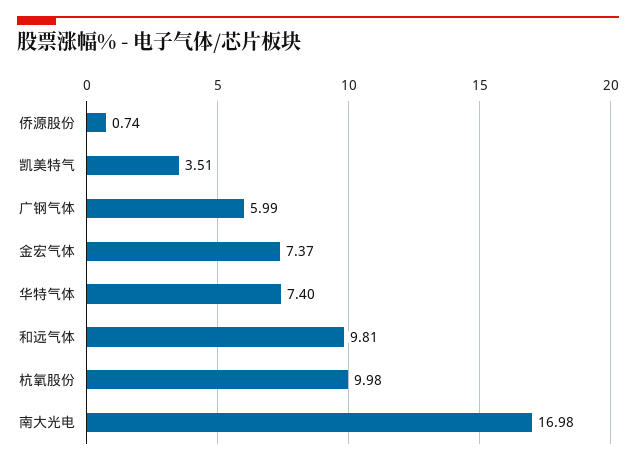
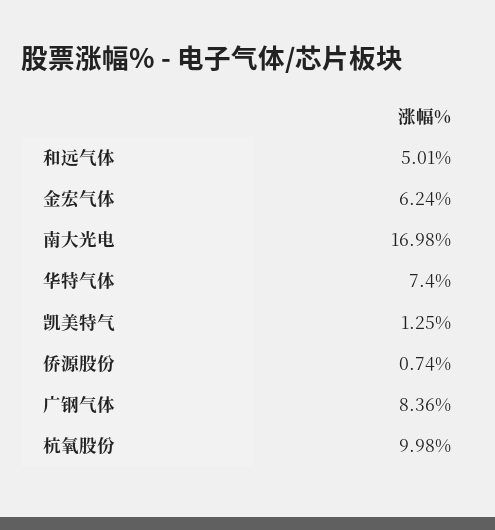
凯美特气: 3.51 -> 1.25
广钢气体: 5.99 -> 8.36
金宏气体: 7.37 -> 6.24
和远气体: 9.81 -> 5.01

